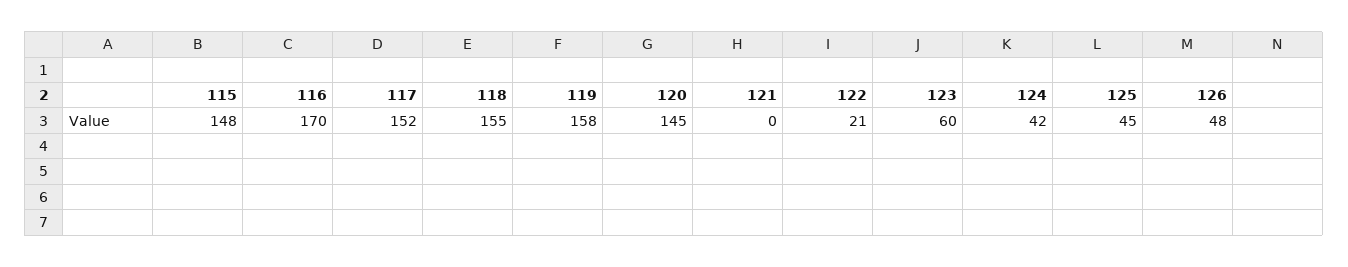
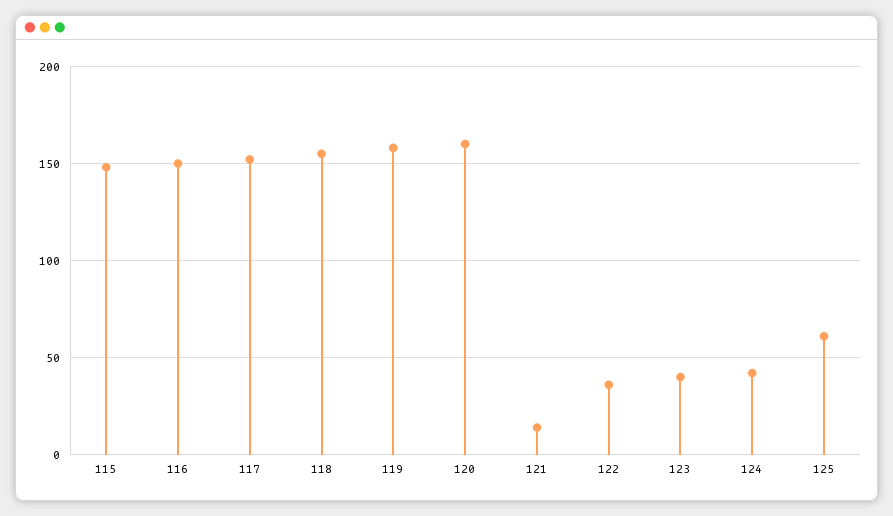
116: 170 -> 150
120: 145 -> 160
121: 0 -> 15
122: 21 -> 35
123: 60 -> 40
125: 45 -> 60
126: 48 -> none

